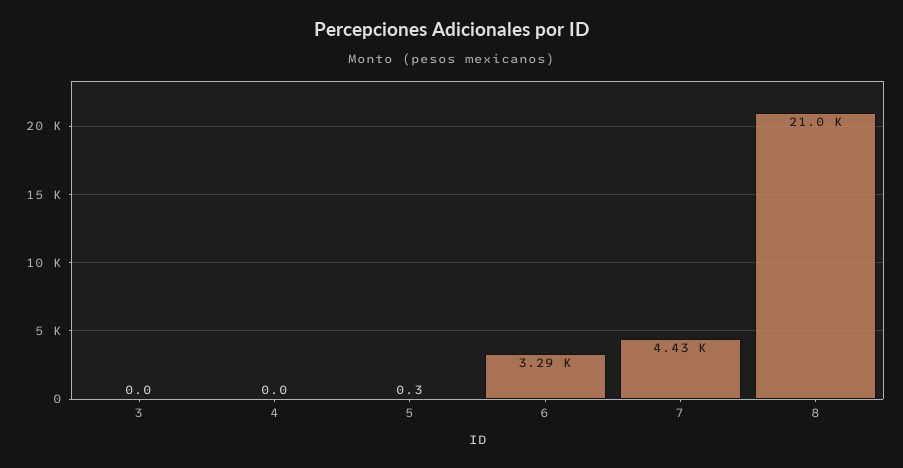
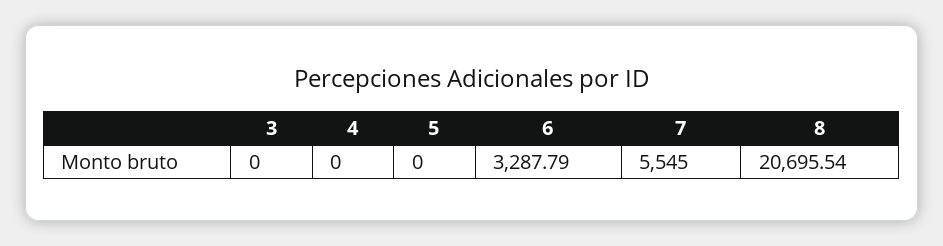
5: 0.3 -> 0
7: 4430 -> 5545
8: 21000 -> 20695.54

